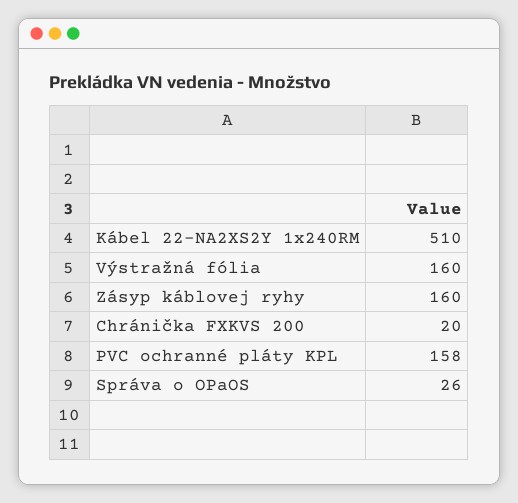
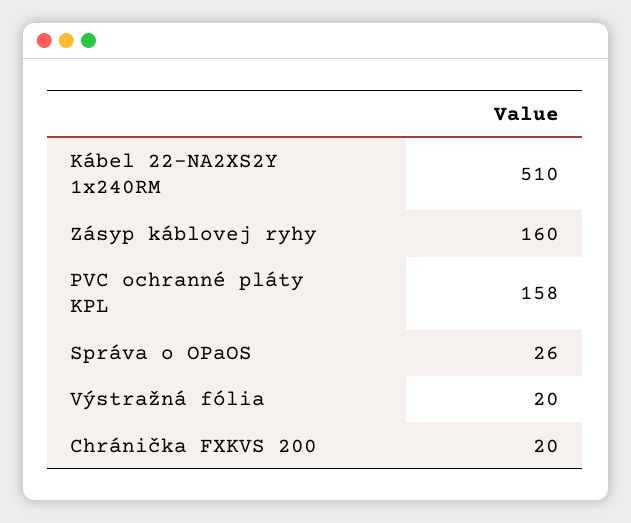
Výstražná fólia: 160 -> 20

